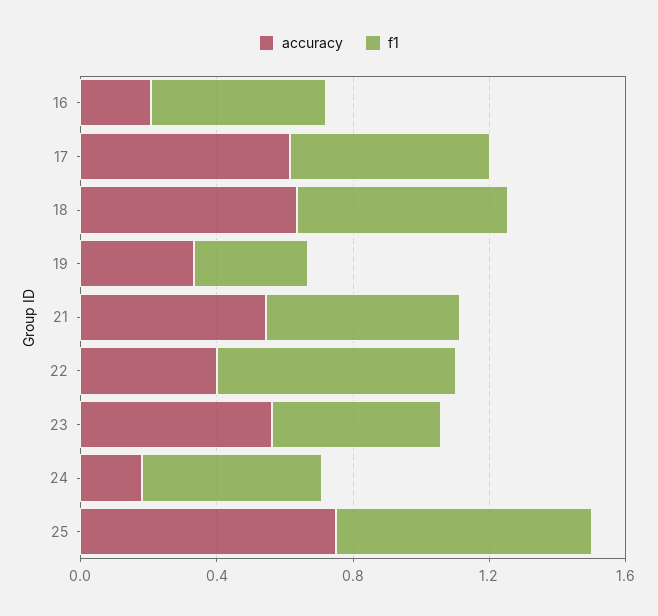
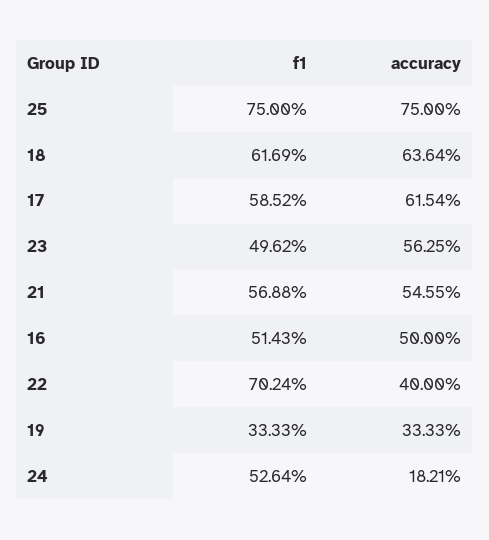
accuracy, 16: 0.2 -> 0.5

